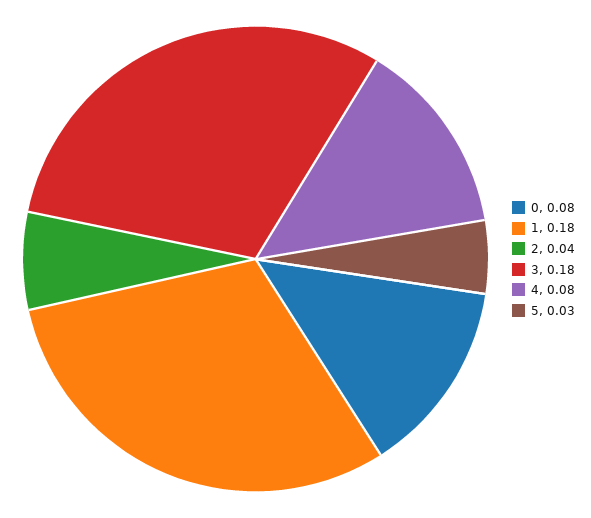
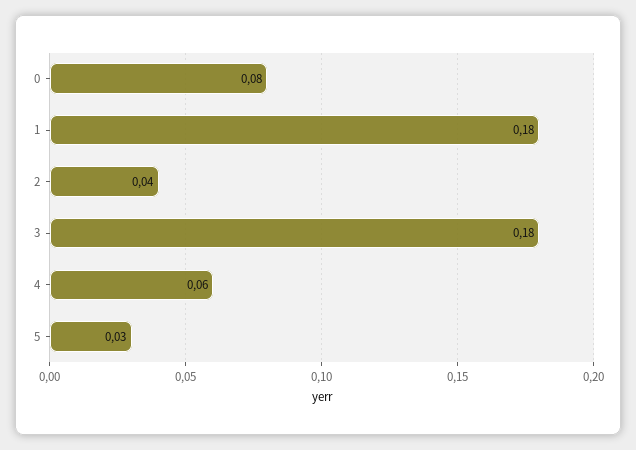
4: 0.08 -> 0.06

